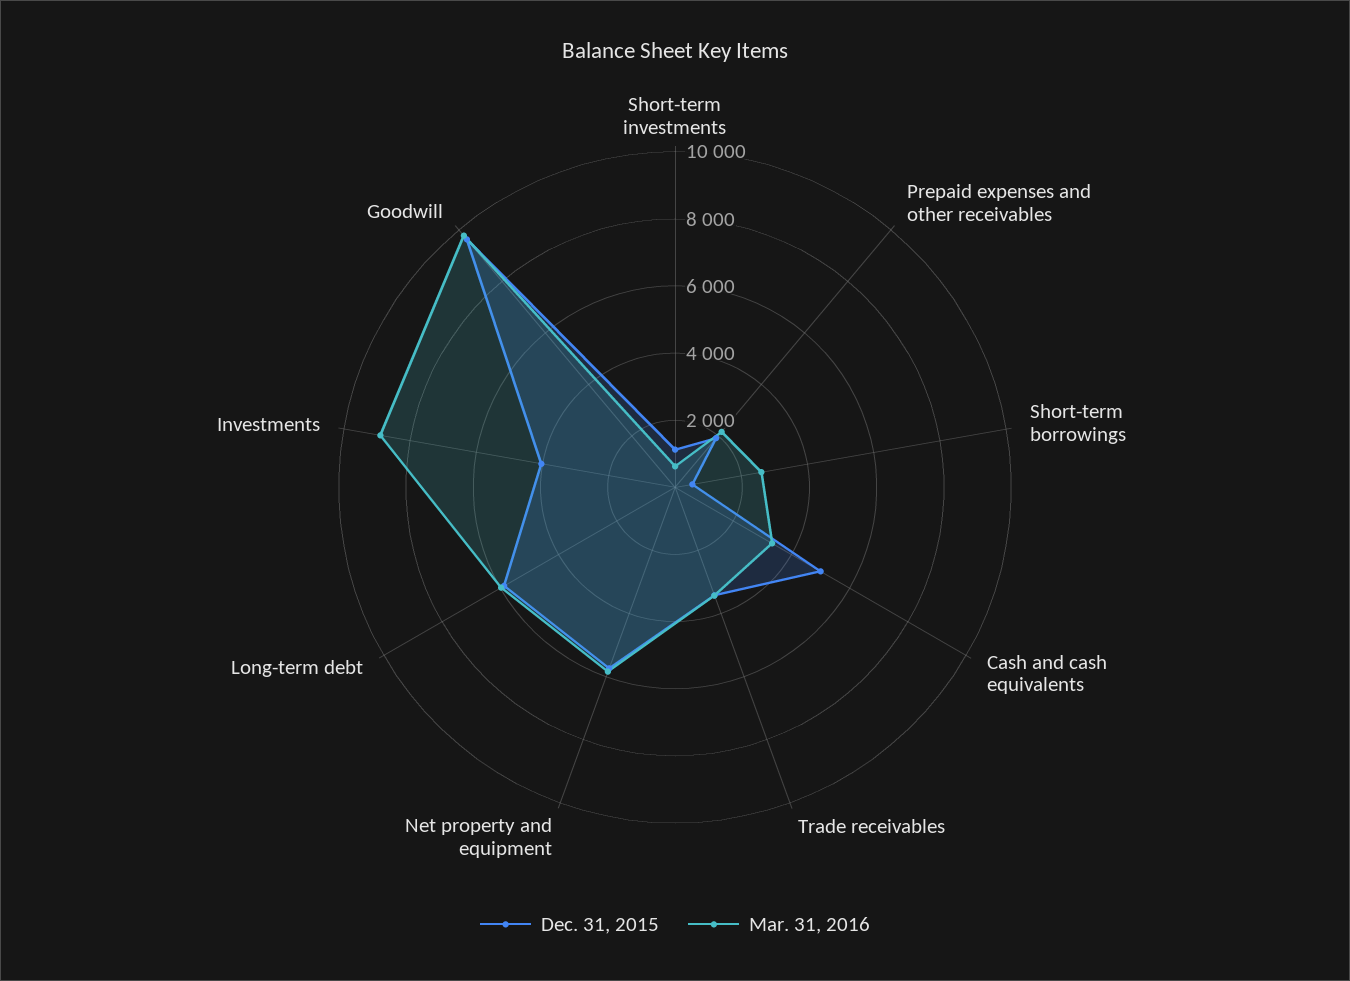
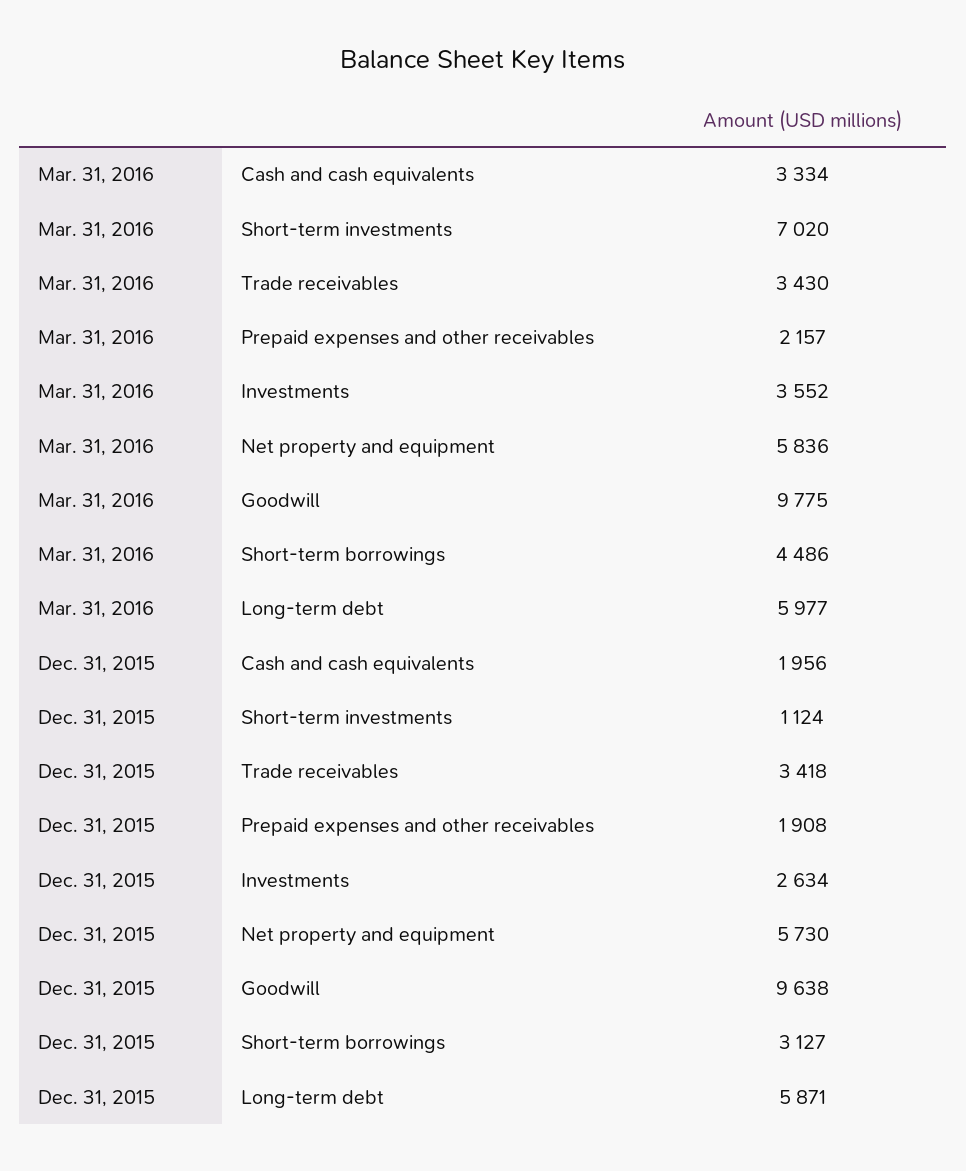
Mar. 31, 2016, Short-term investments: 500 -> 7020
Dec. 31, 2015, Short-term borrowings: 500 -> 3127
Mar. 31, 2016, Short-term borrowings: 2500 -> 4486
Dec. 31, 2015, Cash and cash equivalents: 5000 -> 1956
Dec. 31, 2015, Investments: 4000 -> 2634
Mar. 31, 2016, Investments: 9000 -> 3552

